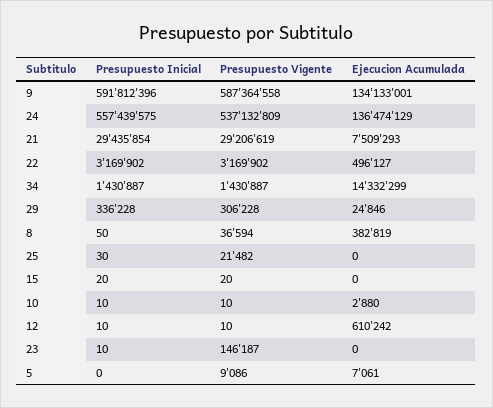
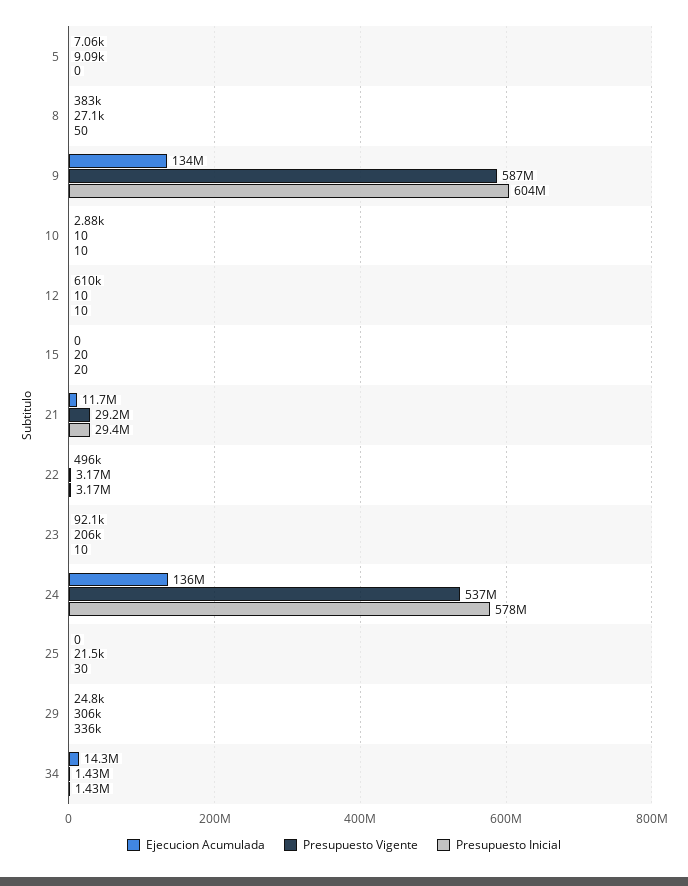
Presupuesto Inicial, 9: 591812396 -> 604000000
Presupuesto Inicial, 24: 557439575 -> 578000000
Ejecucion Acumulada, 21: 7509293 -> 11700000
Presupuesto Vigente, 8: 36594 -> 27100
Presupuesto Vigente, 23: 146187 -> 206000
Ejecucion Acumulada, 23: 0 -> 92100

